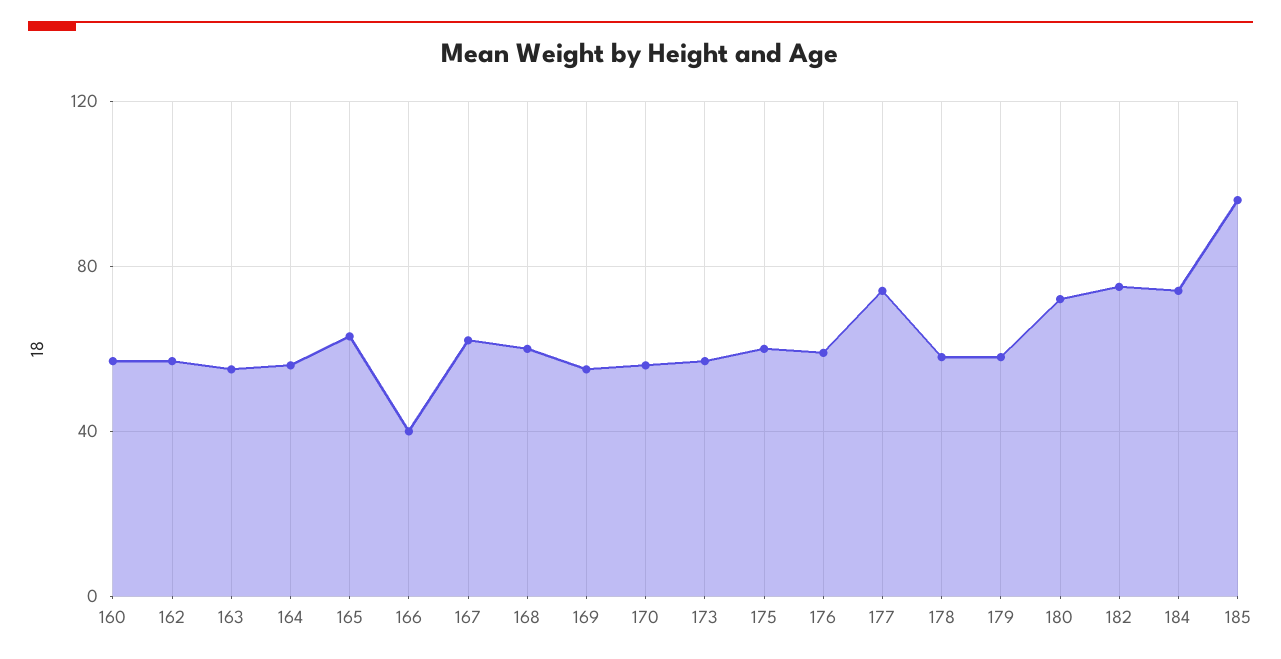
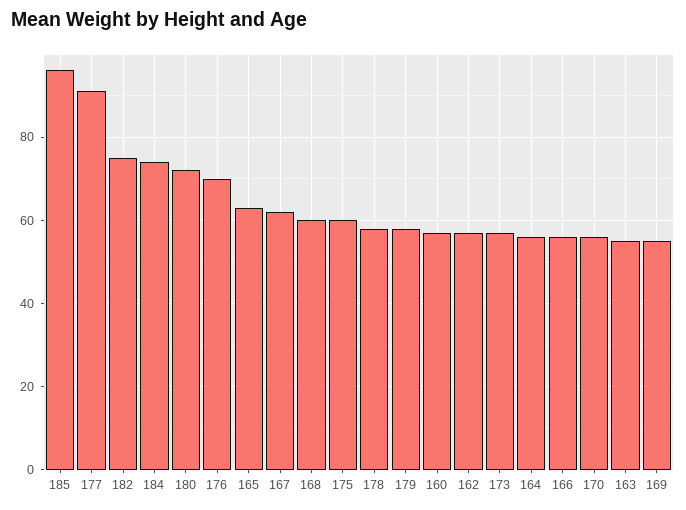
166: 40 -> 55
176: 60 -> 70
177: 75 -> 90

